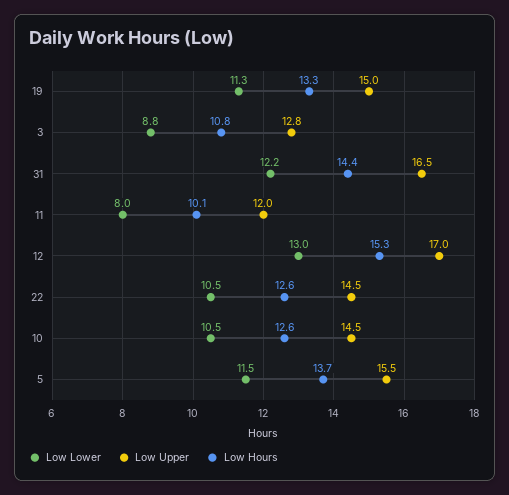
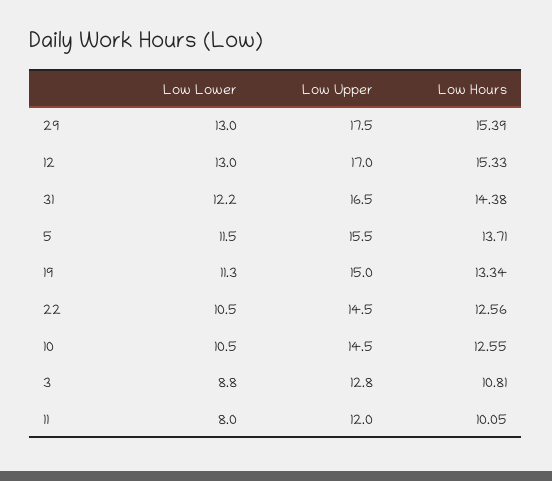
Low Lower, 29: none -> 13
Low Upper, 29: none -> 17.5
Low Hours, 29: none -> 15.39

